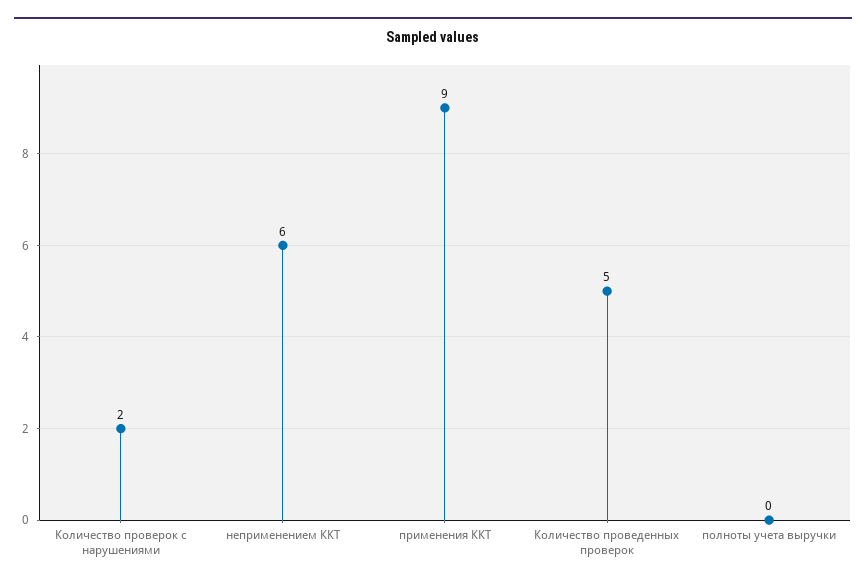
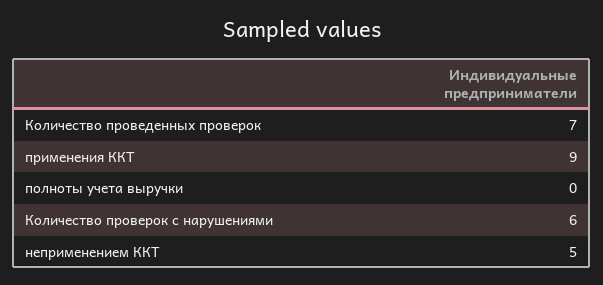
Количество проверок с нарушениями: 2 -> 6
неприменением ККТ: 6 -> 5
Количество проведенных проверок: 5 -> 7

